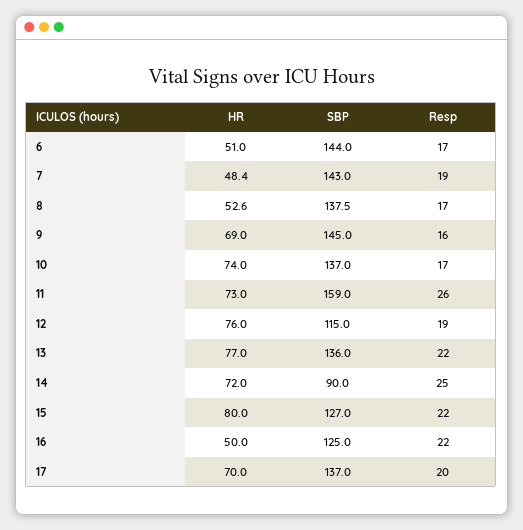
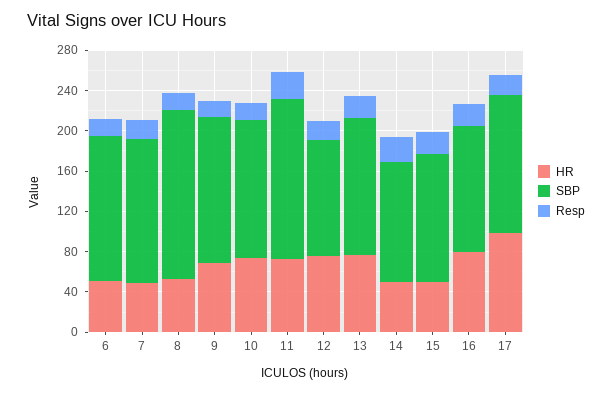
SBP, 8: 137.5 -> 170
HR, 14: 72 -> 50
SBP, 14: 90 -> 120
HR, 15: 80 -> 50
HR, 16: 50 -> 80
HR, 17: 70 -> 100

